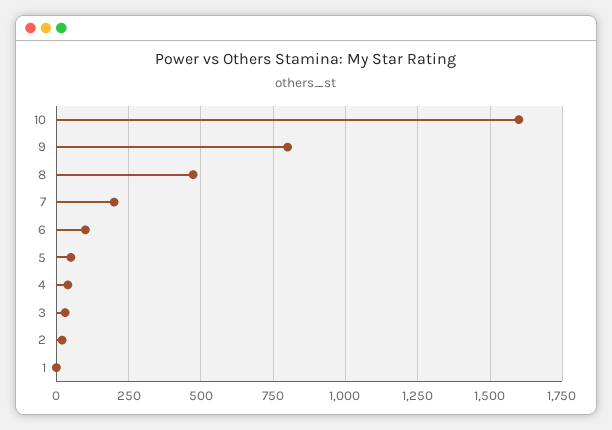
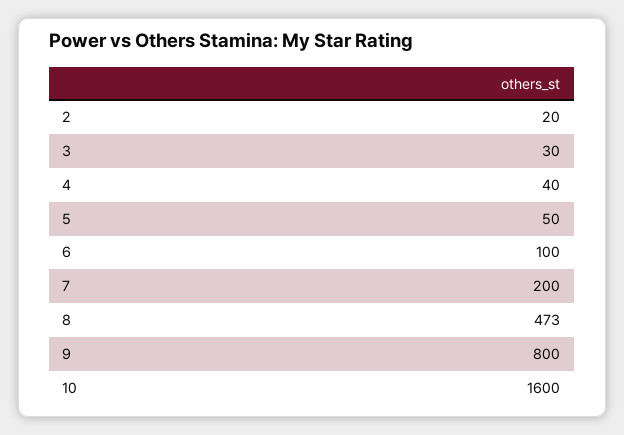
1: 0 -> none

